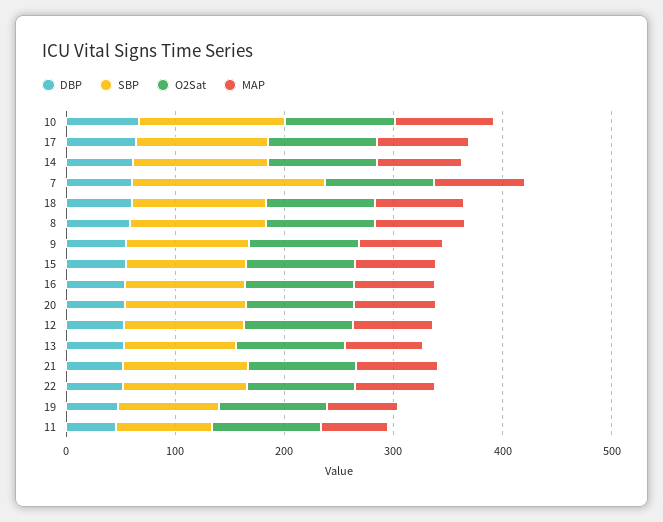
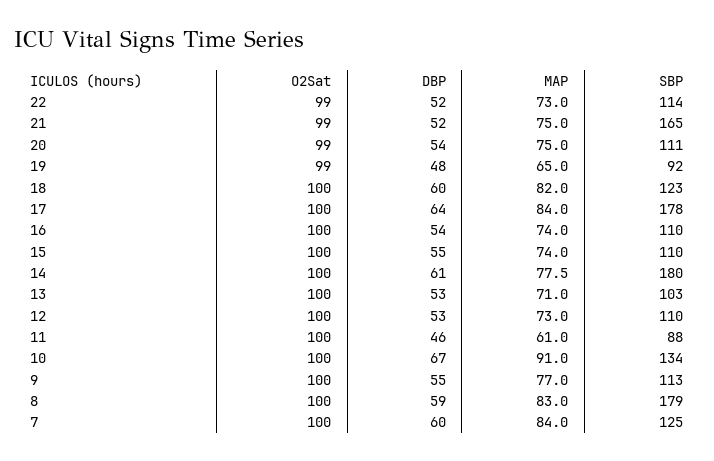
SBP, 17: 120 -> 178
SBP, 14: 120 -> 180
SBP, 7: 180 -> 125
SBP, 8: 120 -> 179
SBP, 21: 120 -> 165

